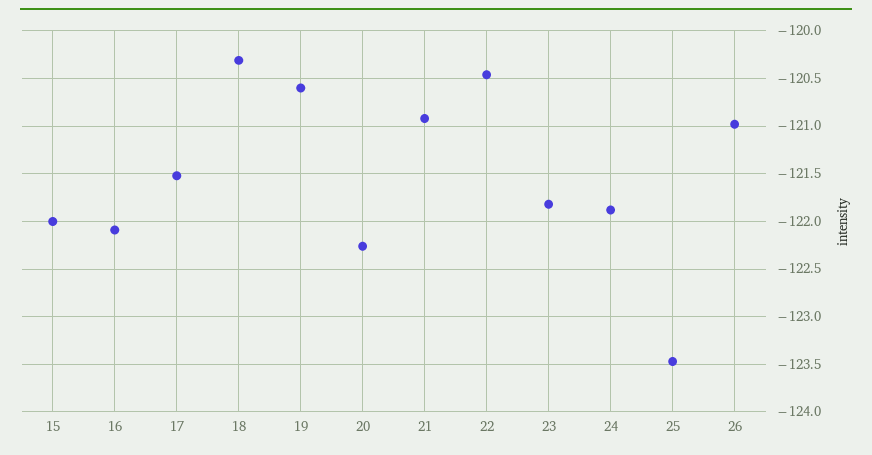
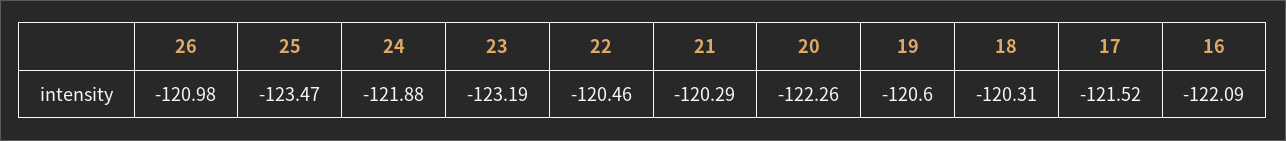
15: -122 -> none
21: -120.9 -> -120.29
23: -121.8 -> -123.19

